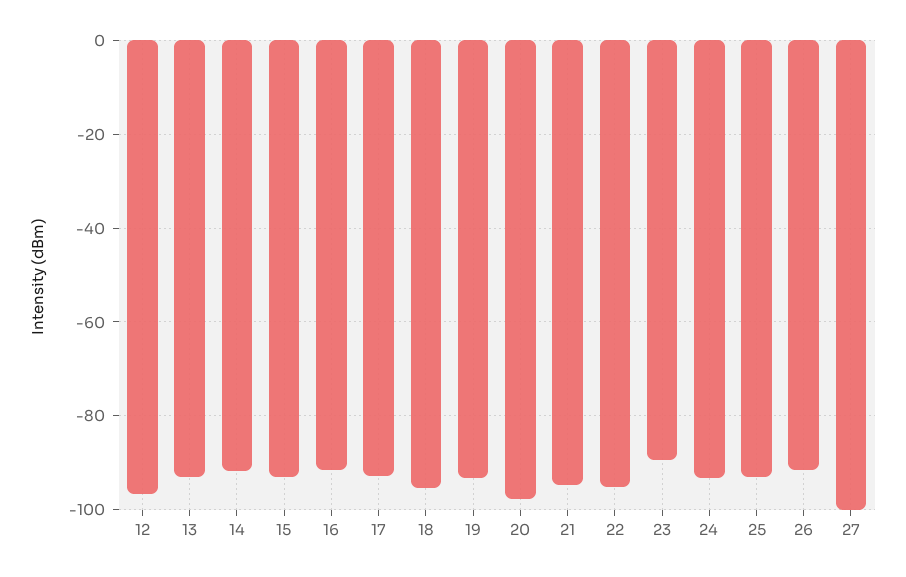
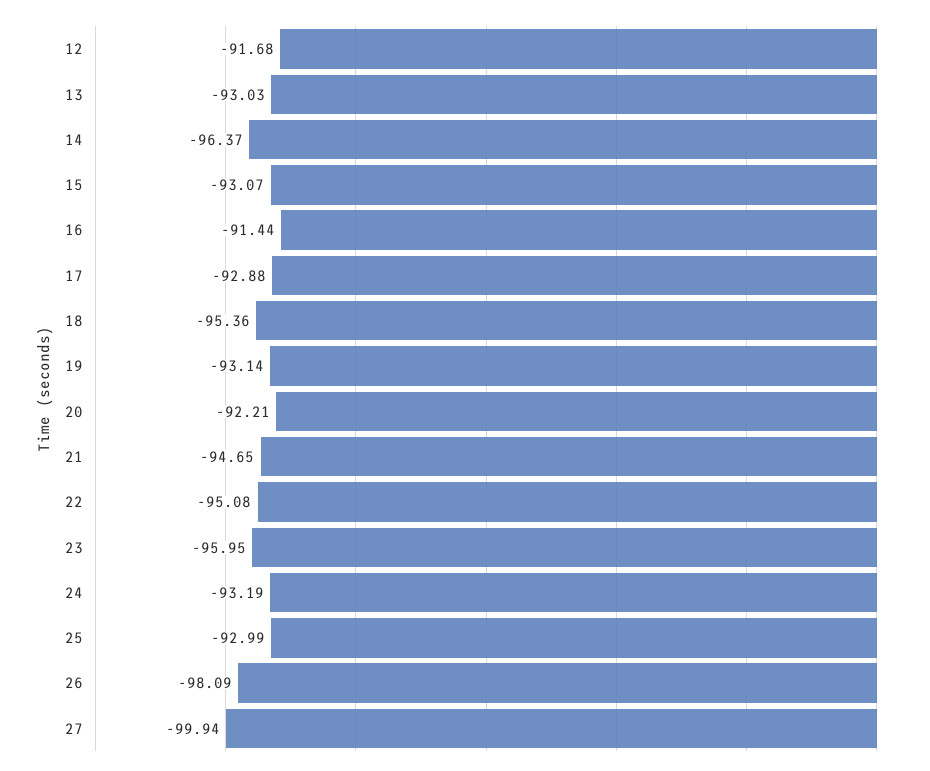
12: -96 -> -91.68
14: -92 -> -96.37
20: -98 -> -92.21
23: -90 -> -95.95
26: -92 -> -98.09

